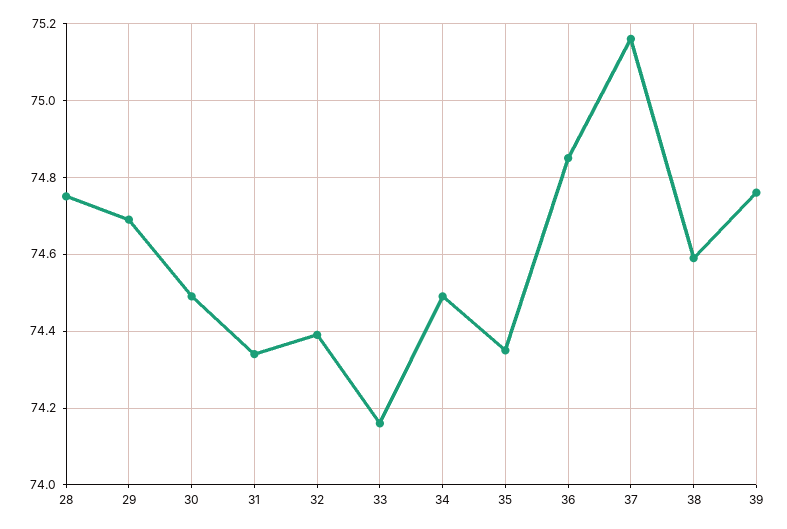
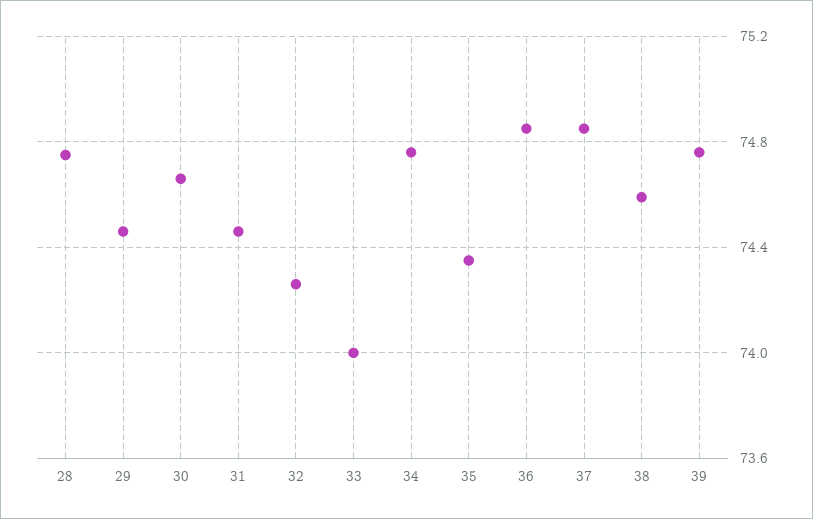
29: 74.7 -> 74.45
30: 74.5 -> 74.65
31: 74.35 -> 74.45
32: 74.4 -> 74.25
33: 74.15 -> 74
34: 74.5 -> 74.75
37: 75.15 -> 74.85

